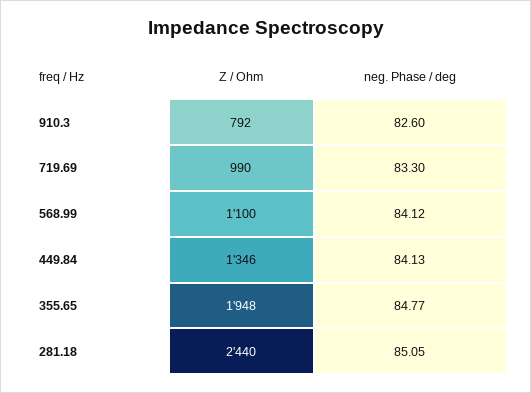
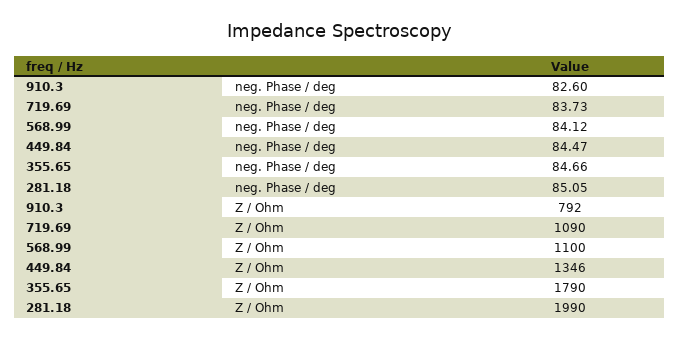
Z / Ohm, 719.69: 990 -> 1090
neg. Phase / deg, 719.69: 83.3 -> 83.73
neg. Phase / deg, 449.84: 84.13 -> 84.47
Z / Ohm, 355.65: 1948 -> 1790
neg. Phase / deg, 355.65: 84.77 -> 84.66
Z / Ohm, 281.18: 2440 -> 1990

